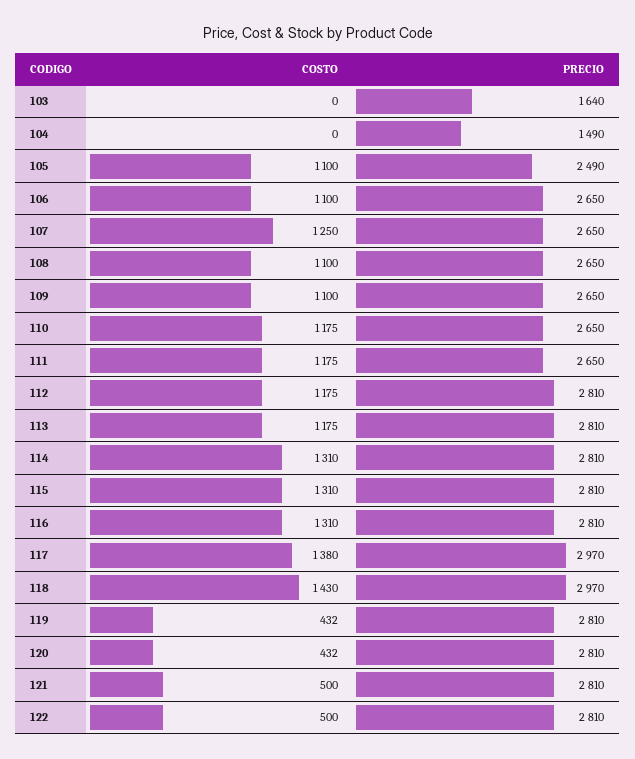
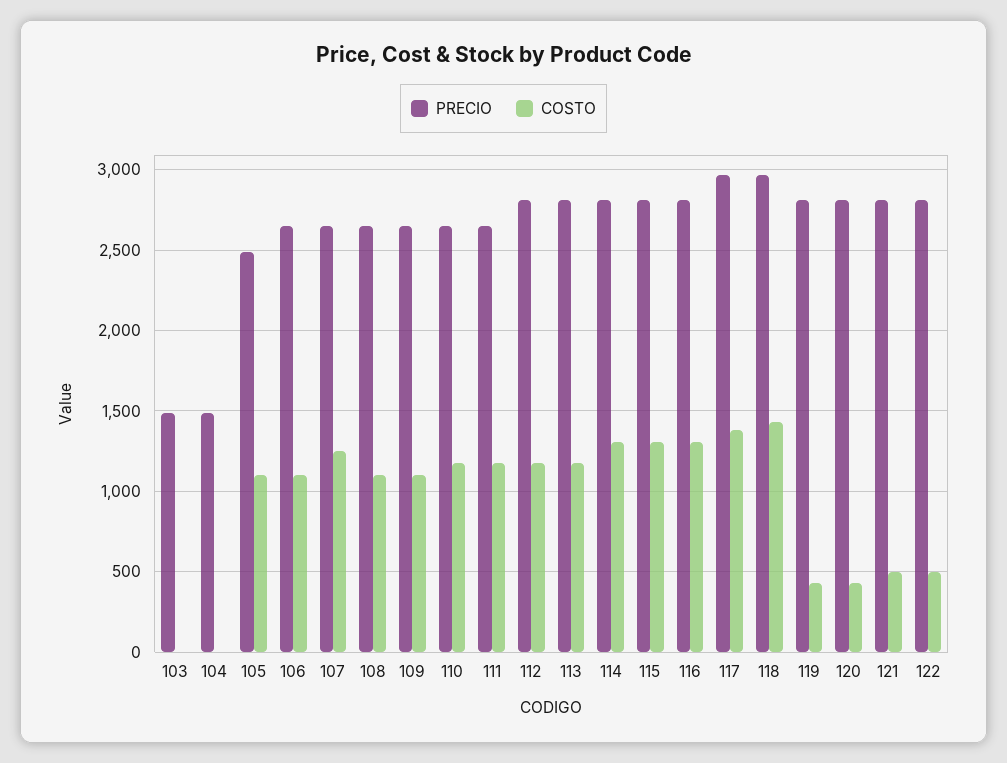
PRECIO, 103: 1640 -> 1500

